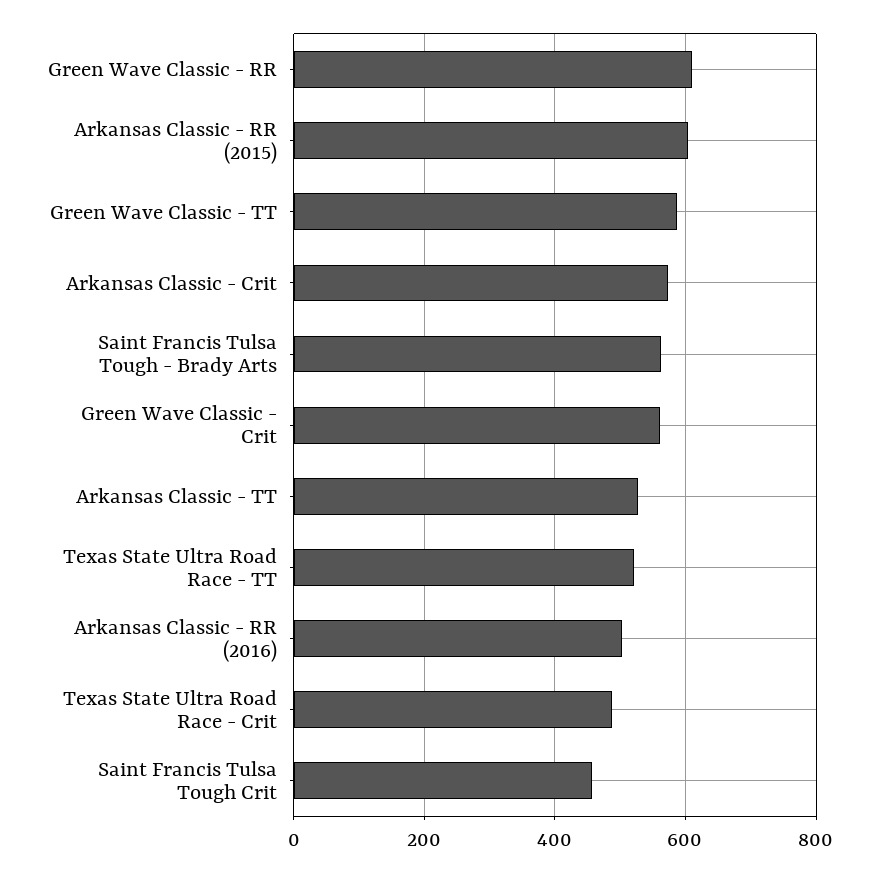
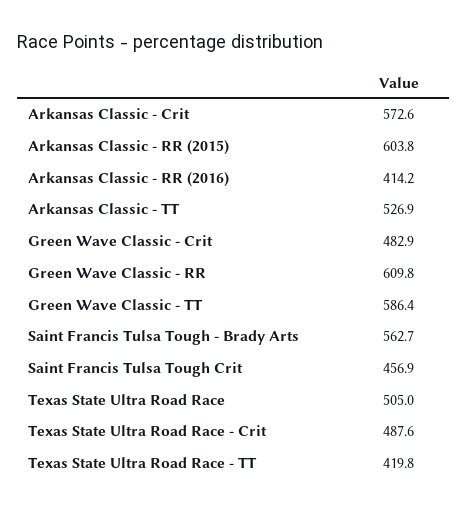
Green Wave Classic - Crit: 560 -> 482.9
Texas State Ultra Road Race - TT: 520 -> 419.8
Arkansas Classic - RR (2016): 500 -> 414.2
Texas State Ultra Road Race: none -> 505

